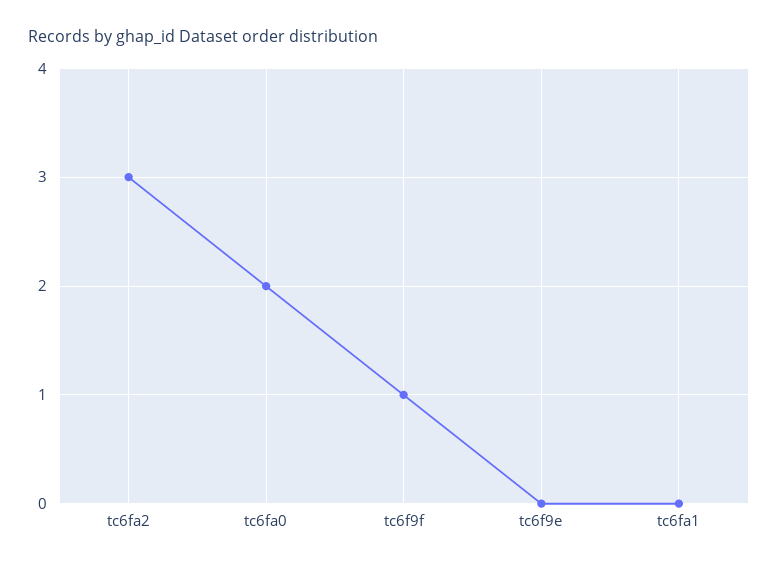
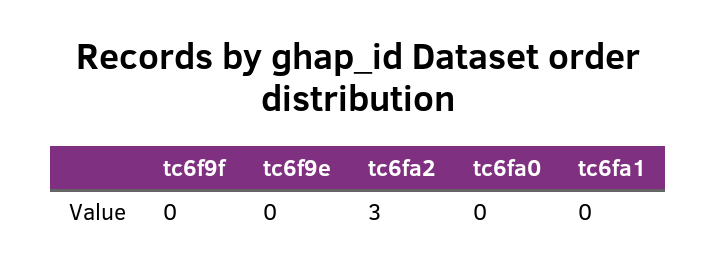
tc6fa0: 2 -> 0
tc6f9f: 1 -> 0

